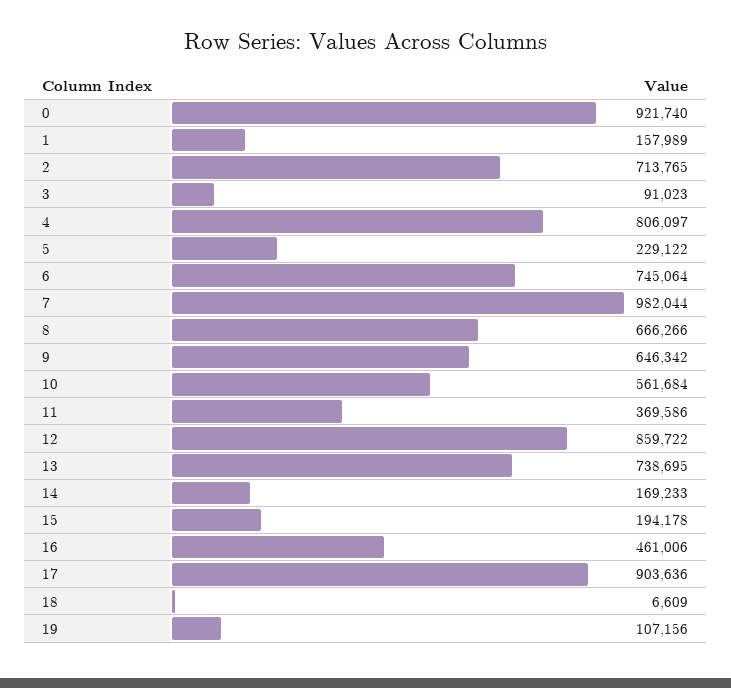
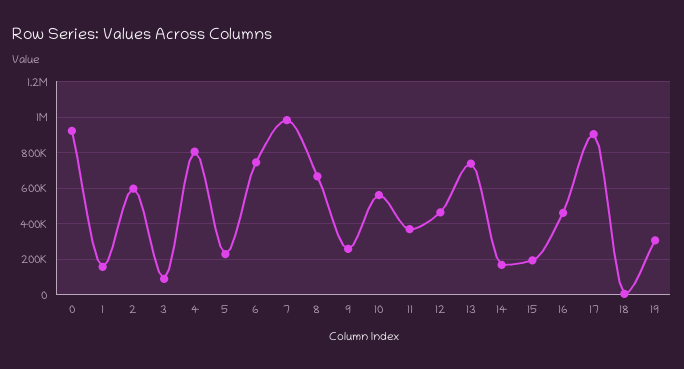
2: 713765 -> 600000
9: 646342 -> 250000
12: 859722 -> 450000
19: 107156 -> 300000

